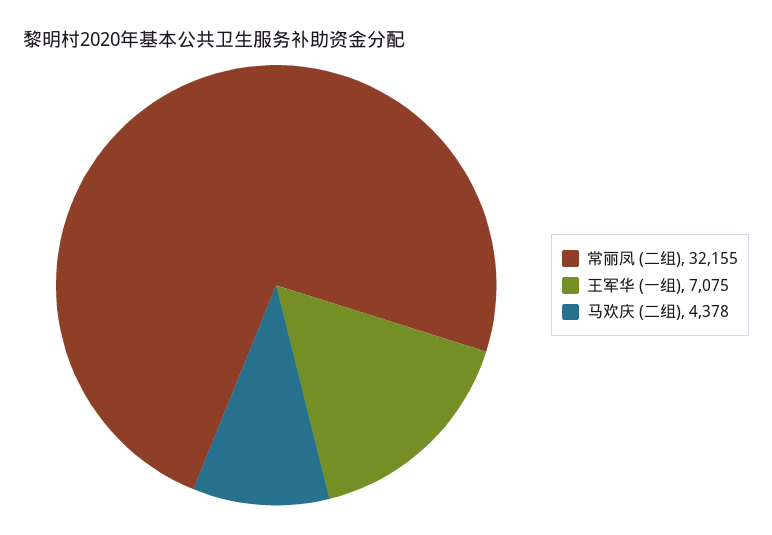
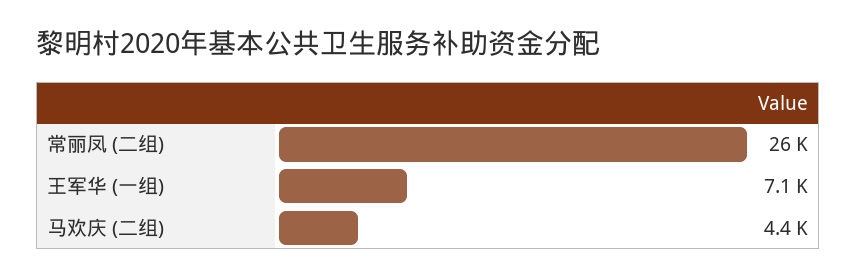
常丽凤 (二组): 32155 -> 26000

